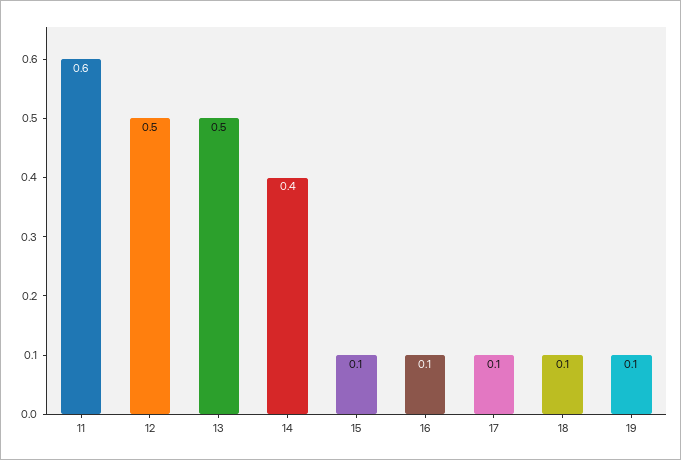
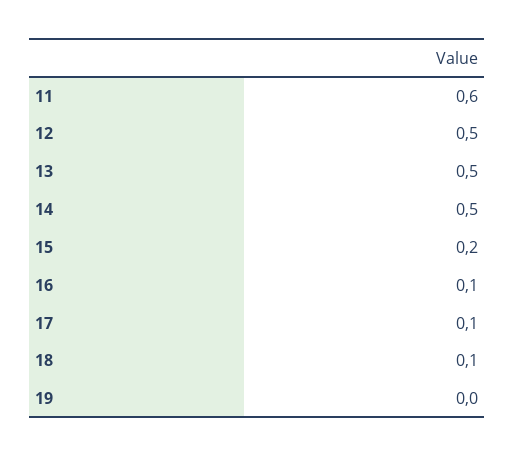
14: 0.4 -> 0.5
15: 0.1 -> 0.2
19: 0.1 -> 0

